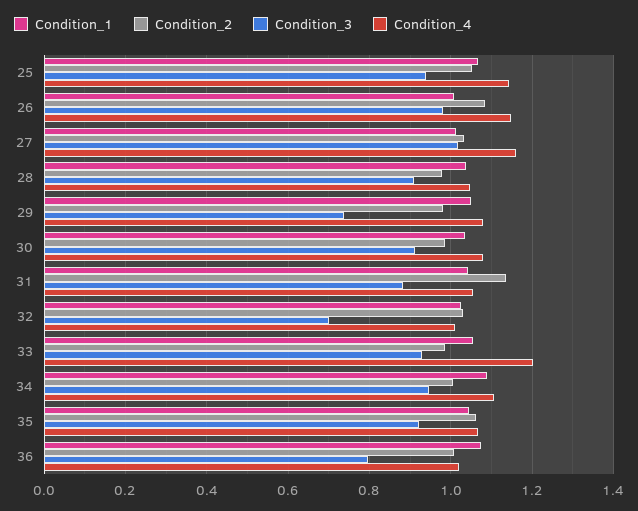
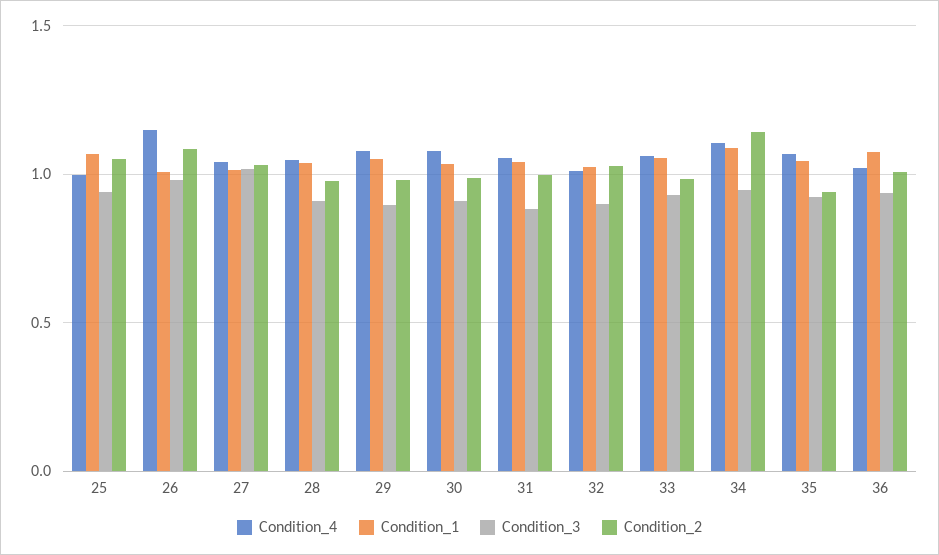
Condition_4, 25: 1.14 -> 1
Condition_4, 27: 1.16 -> 1.05
Condition_3, 29: 0.74 -> 0.9
Condition_2, 31: 1.14 -> 1
Condition_3, 32: 0.7 -> 0.9
Condition_4, 33: 1.2 -> 1.05
Condition_2, 34: 1 -> 1.15
Condition_2, 35: 1.06 -> 0.95
Condition_3, 36: 0.8 -> 0.95

